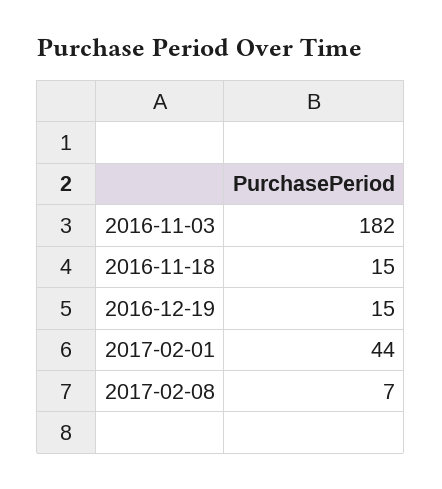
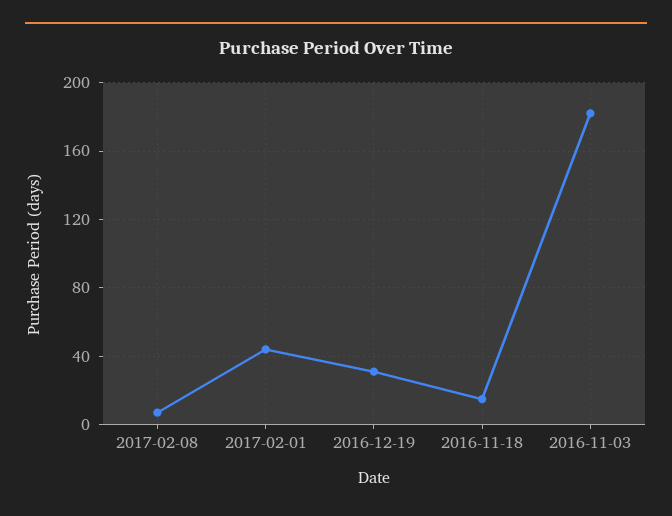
2016-12-19: 15 -> 30

